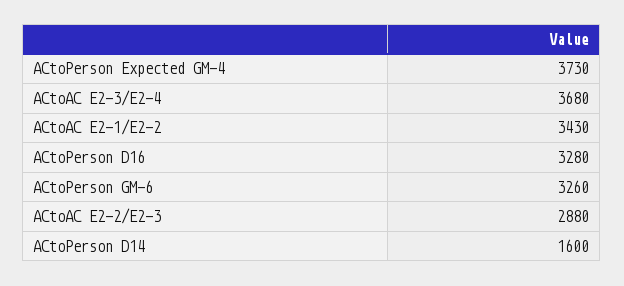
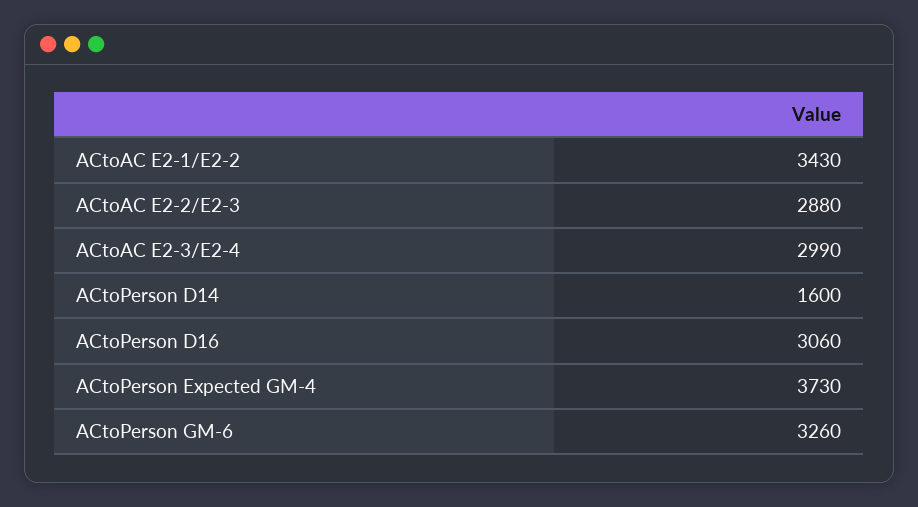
ACtoAC E2-3/E2-4: 3680 -> 2990
ACtoPerson D16: 3280 -> 3060

